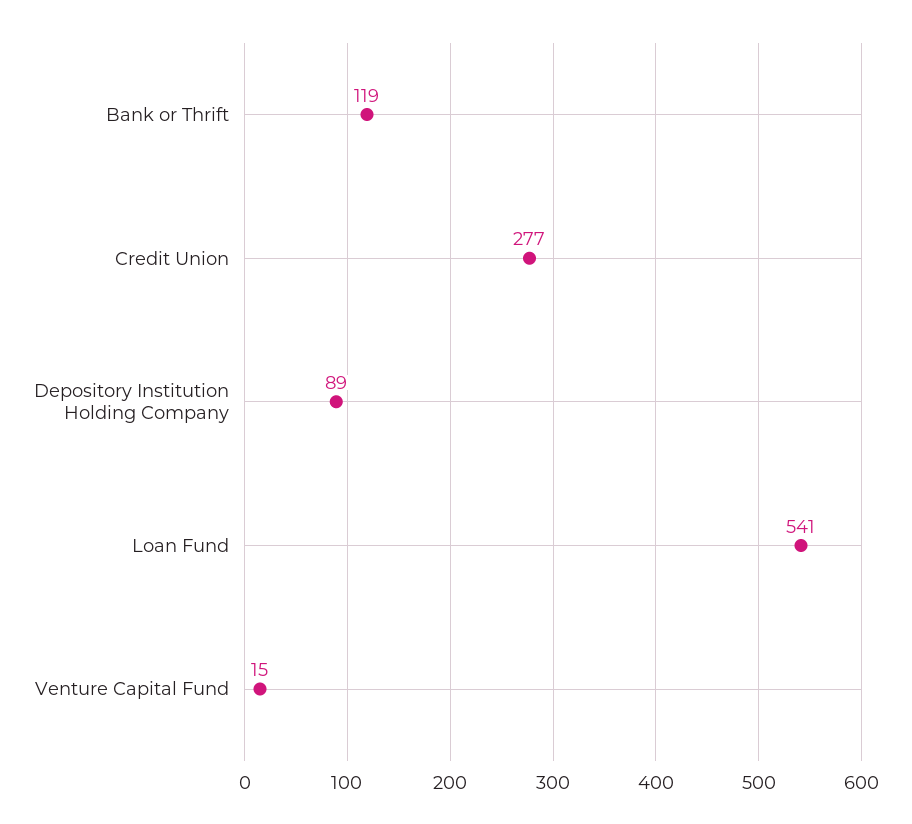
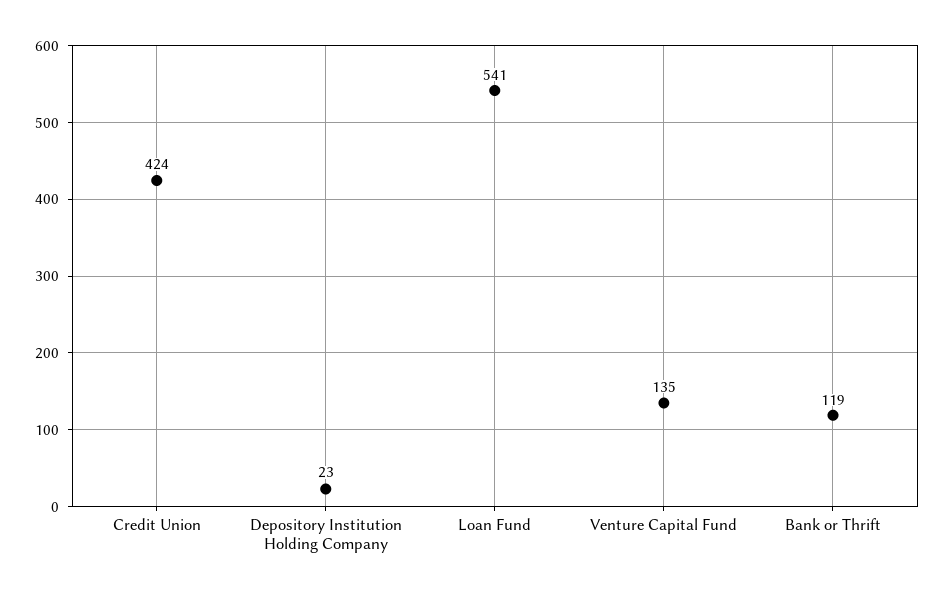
Credit Union: 277 -> 424
Depository Institution Holding Company: 89 -> 23
Venture Capital Fund: 15 -> 135

